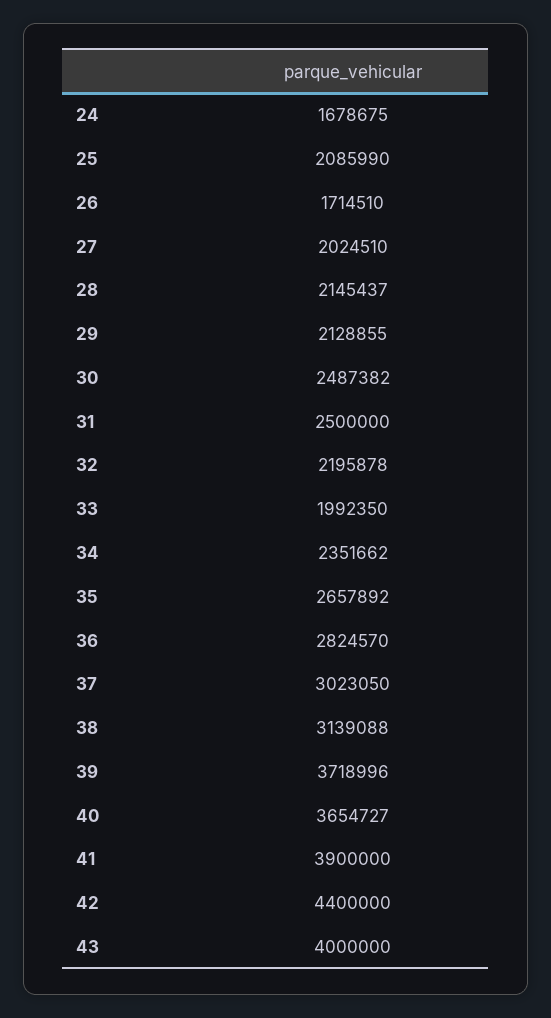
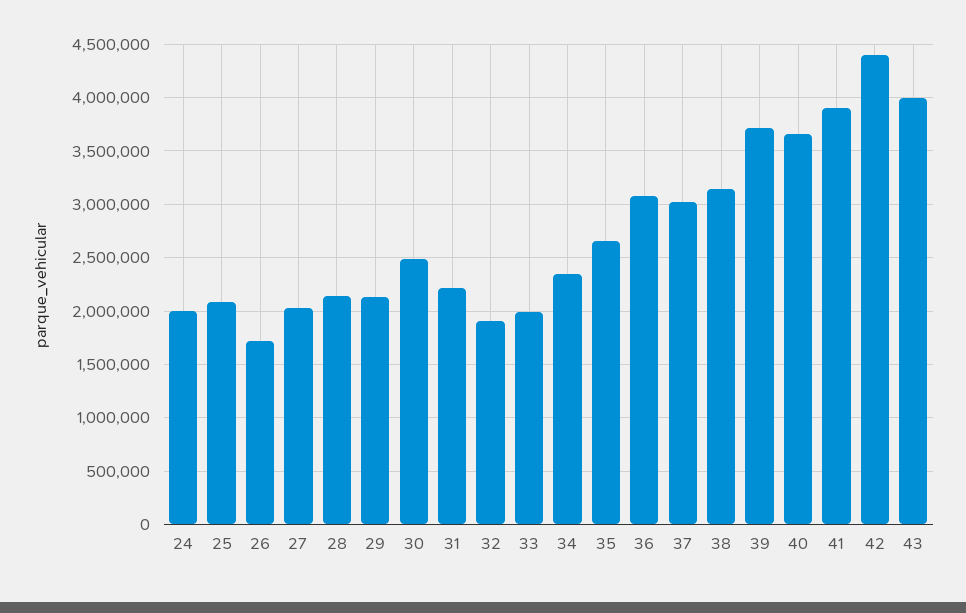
24: 1678675 -> 2000000
31: 2500000 -> 2200000
32: 2195878 -> 1900000
36: 2824570 -> 3100000

